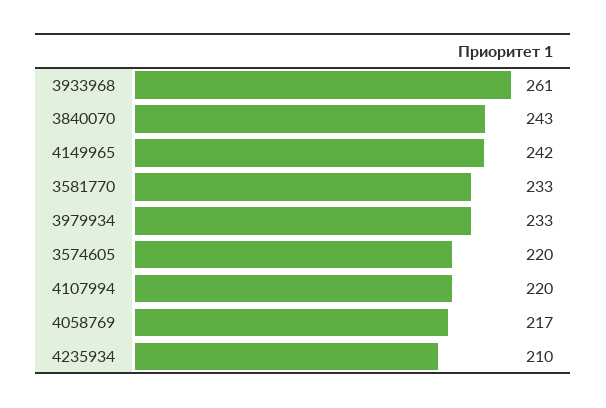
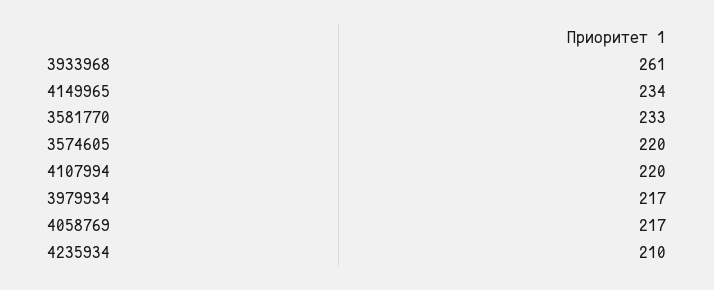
3840070: 243 -> none
4149965: 242 -> 234
3979934: 233 -> 217

